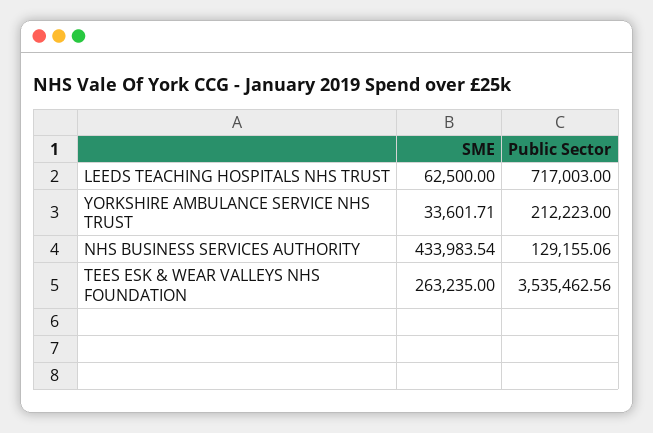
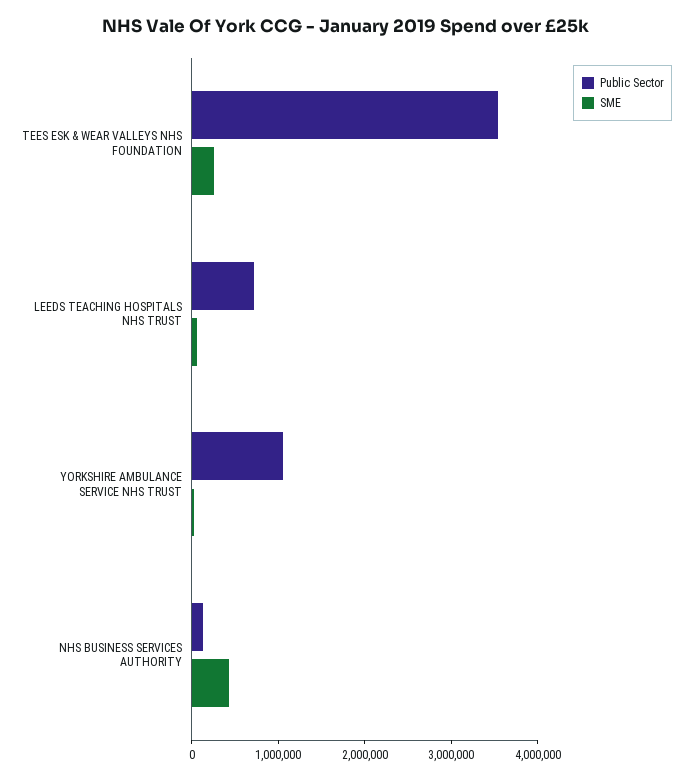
Public Sector, YORKSHIRE AMBULANCE SERVICE NHS TRUST: 212223 -> 1000000

